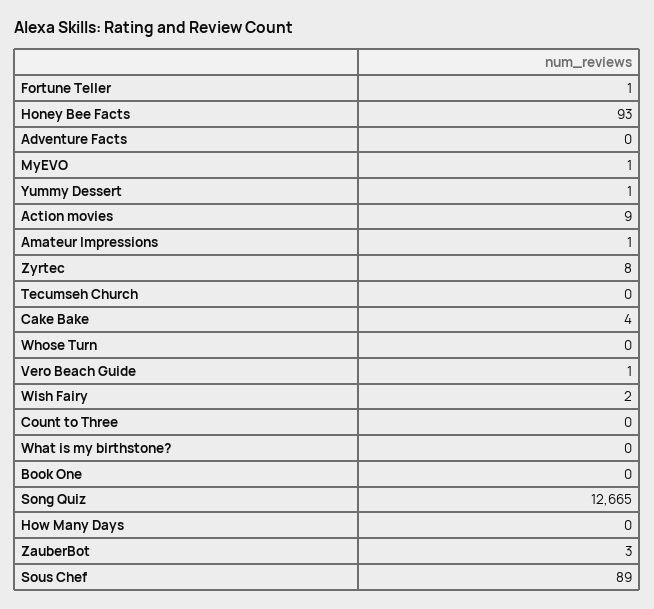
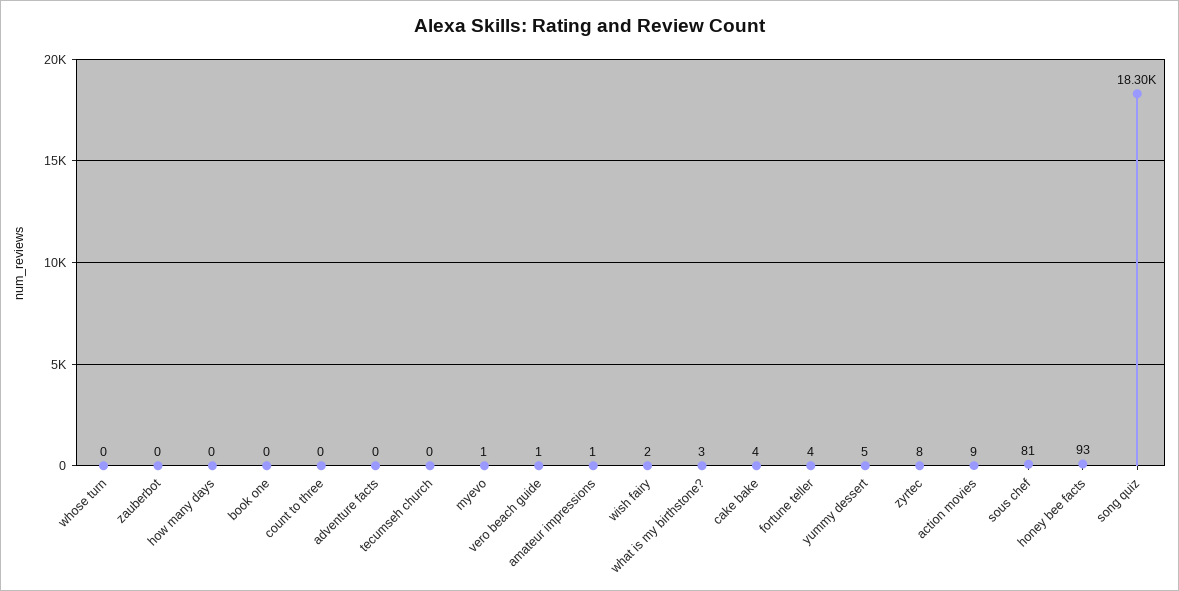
Fortune Teller: 1 -> 4
Yummy Dessert: 1 -> 5
What is my birthstone?: 0 -> 3
Song Quiz: 12665 -> 18300
ZauberBot: 3 -> 0
Sous Chef: 89 -> 81

